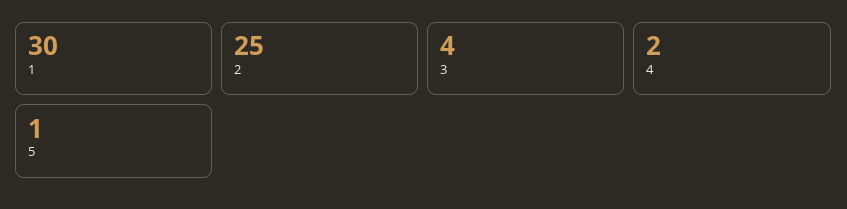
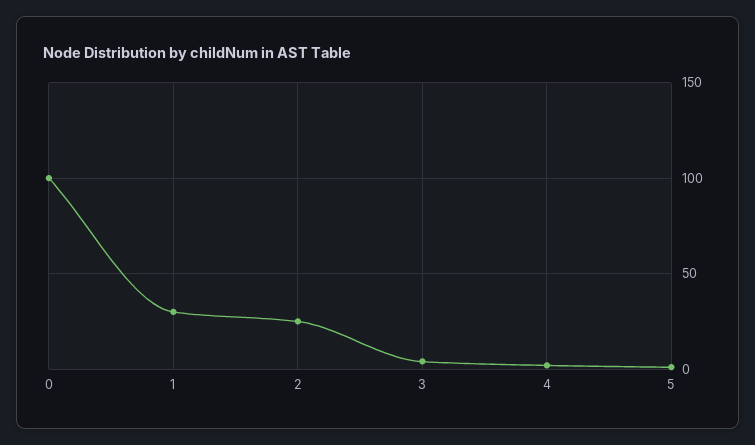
0: none -> 100

